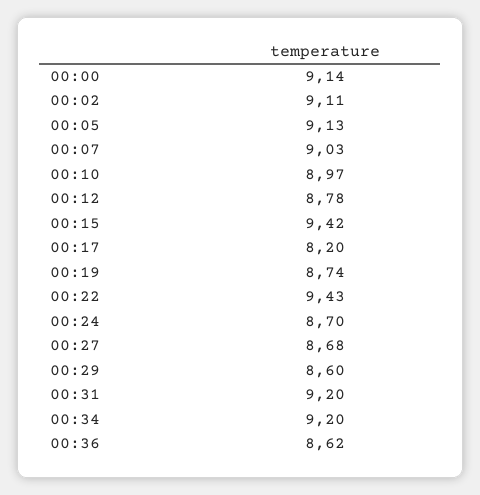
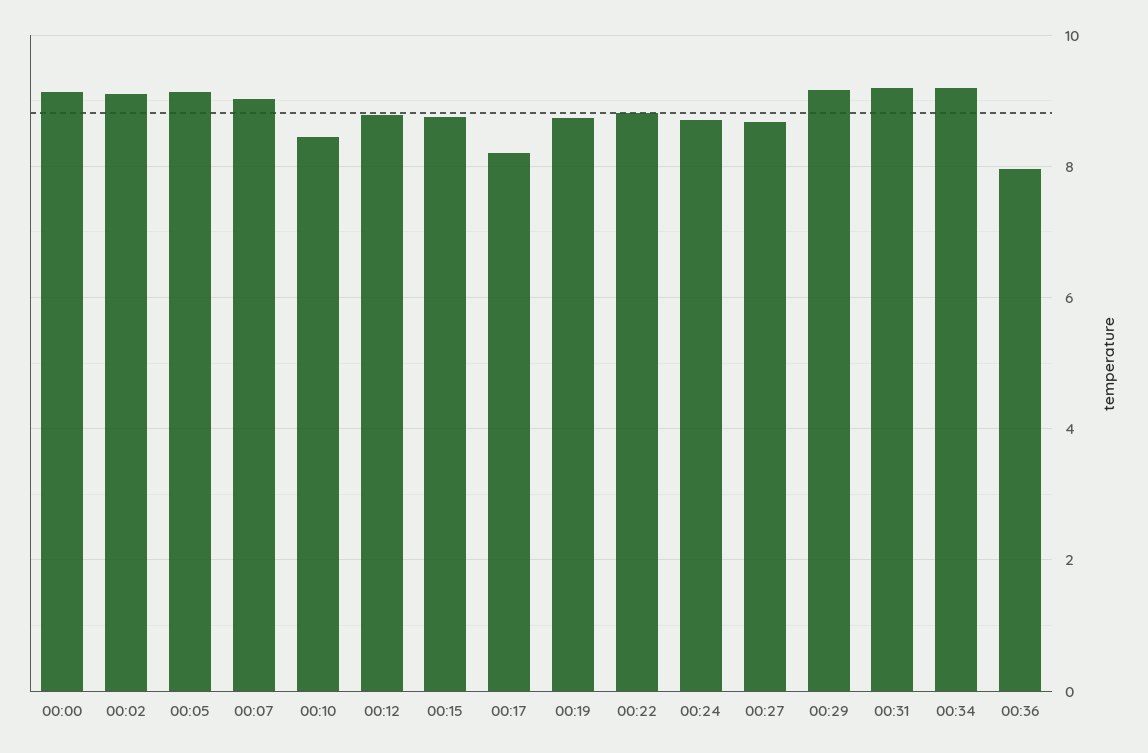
00:10: 8.97 -> 8.4
00:15: 9.42 -> 8.8
00:22: 9.43 -> 8.8
00:29: 8.6 -> 9.2
00:36: 8.62 -> 8

